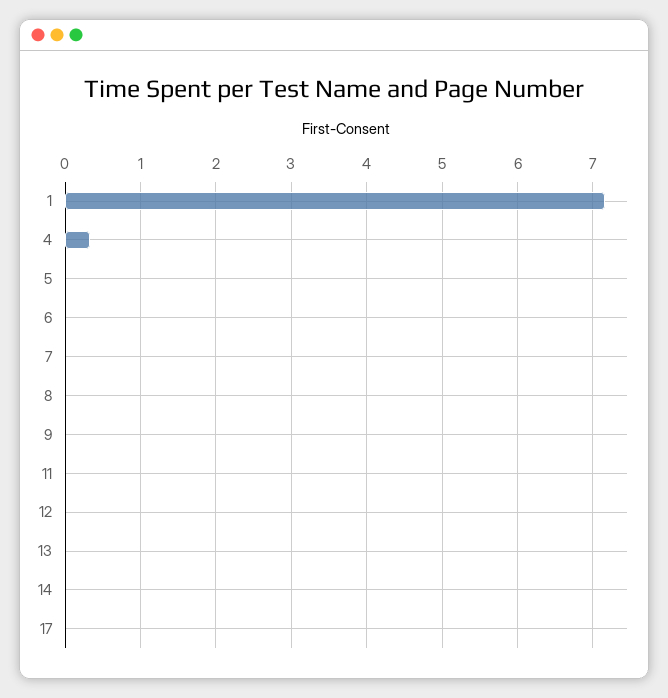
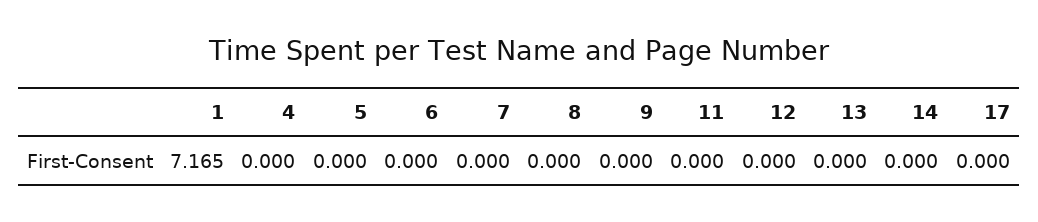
4: 0.3 -> 0

